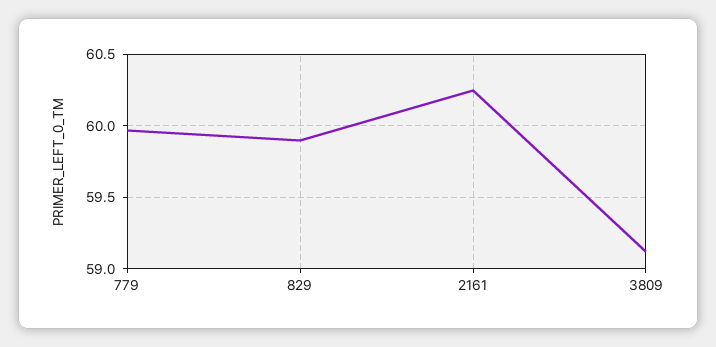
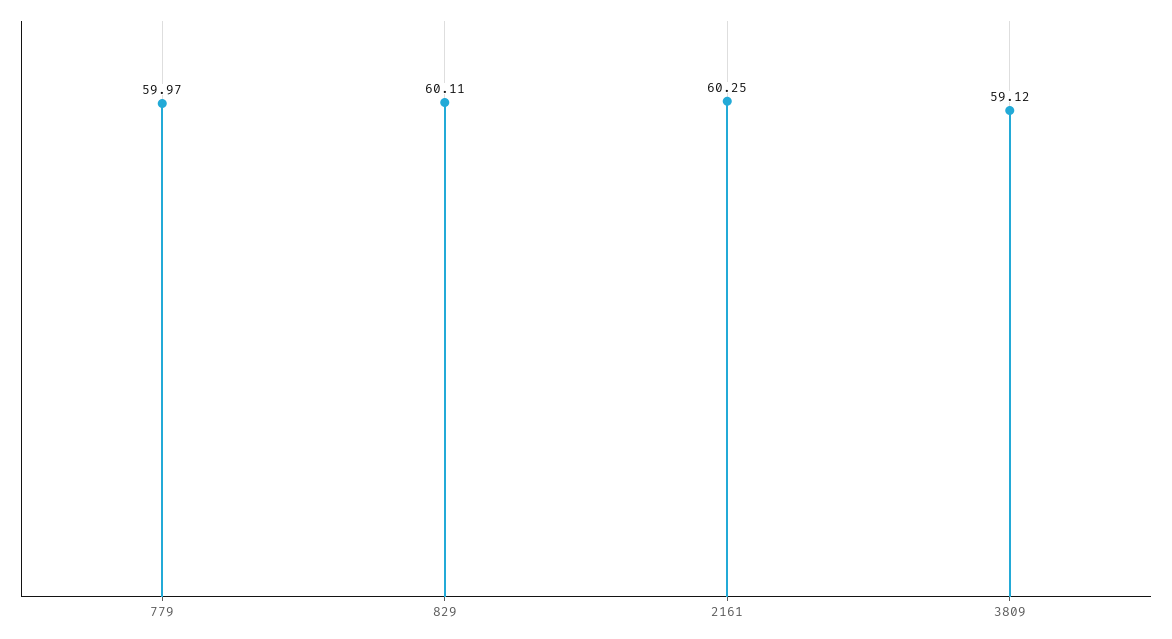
829: 59.9 -> 60.11

